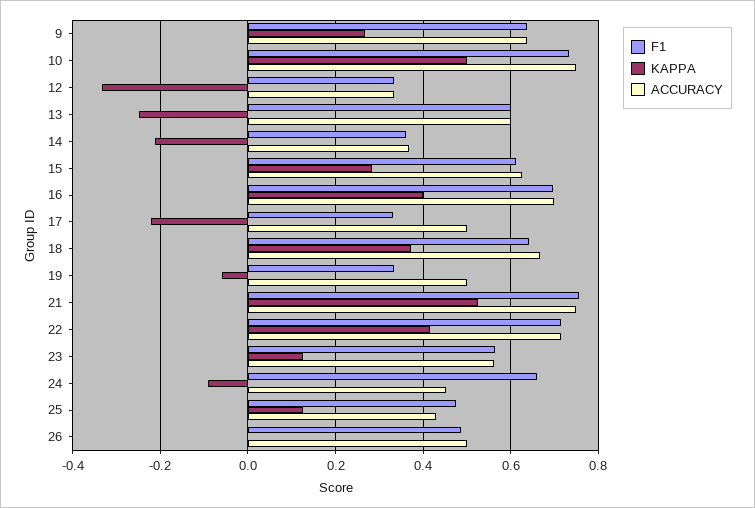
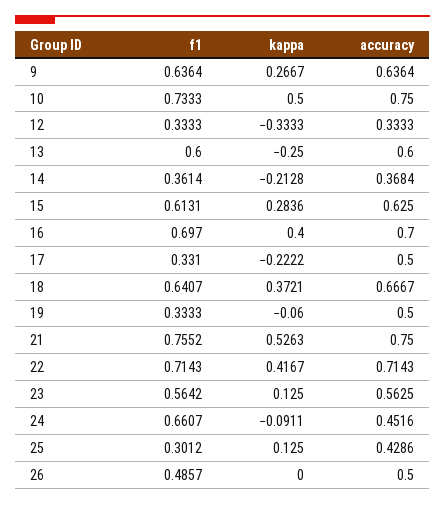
F1, 25: 0.48 -> 0.3012

